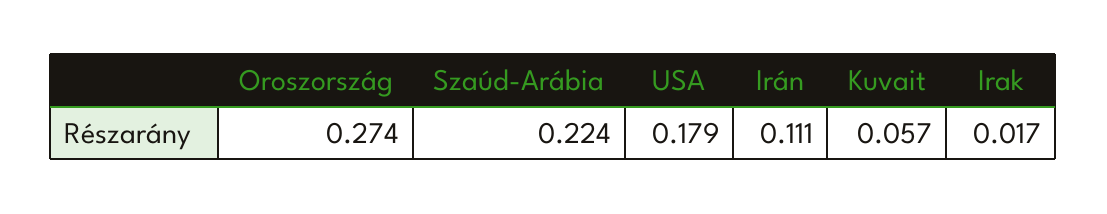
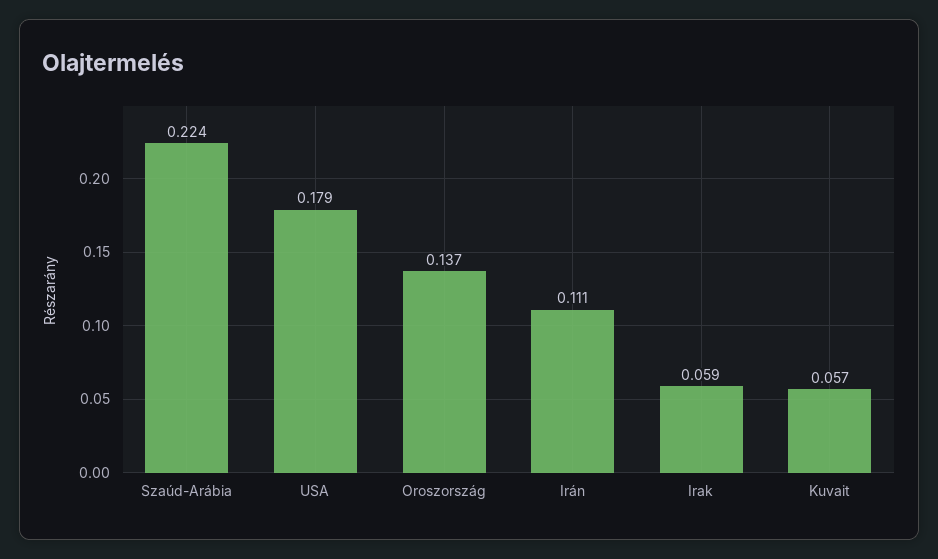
Oroszország: 0.274 -> 0.137
Irak: 0.017 -> 0.059

